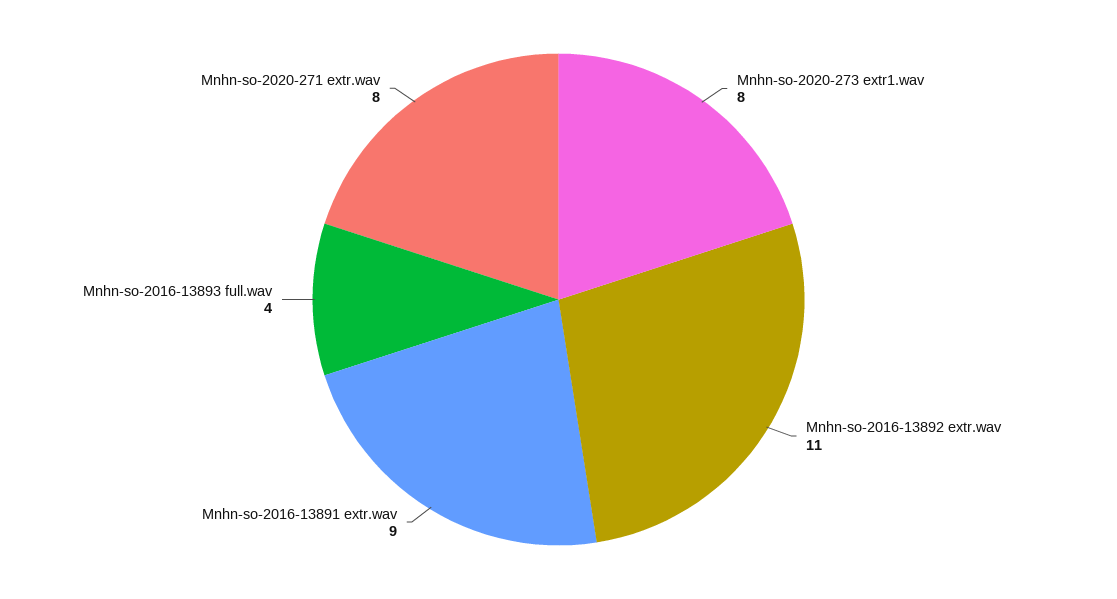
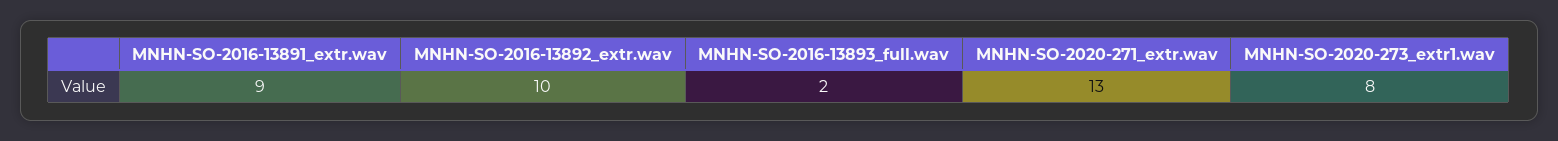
Mnhn-so-2016-13892 extr.wav: 11 -> 10
Mnhn-so-2016-13893 full.wav: 4 -> 2
Mnhn-so-2020-271 extr.wav: 8 -> 13

